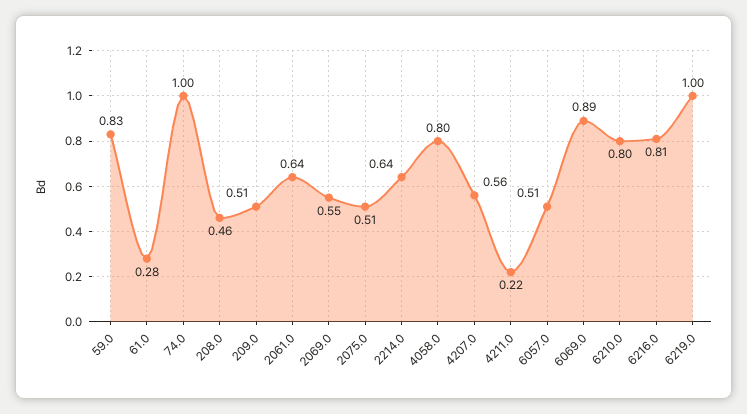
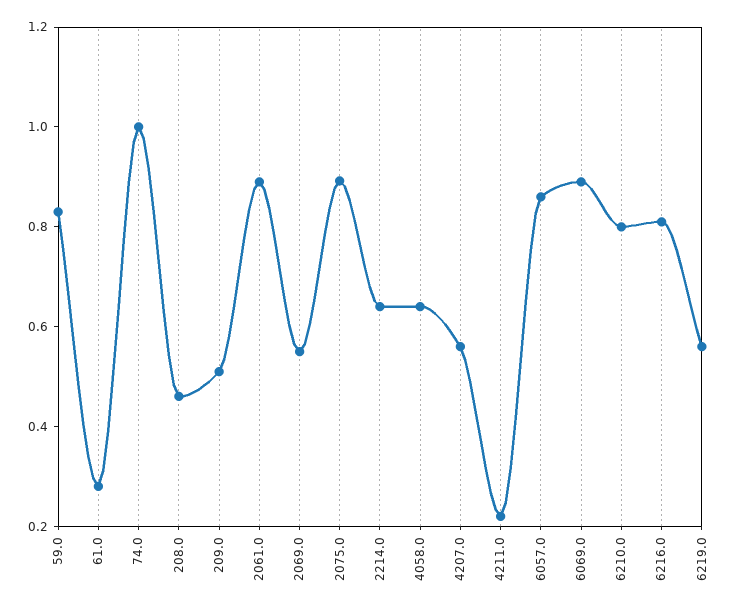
2061.0: 0.64 -> 0.9
2075.0: 0.51 -> 0.9
4058.0: 0.8 -> 0.65
6057.0: 0.51 -> 0.85
6219.0: 1 -> 0.55

